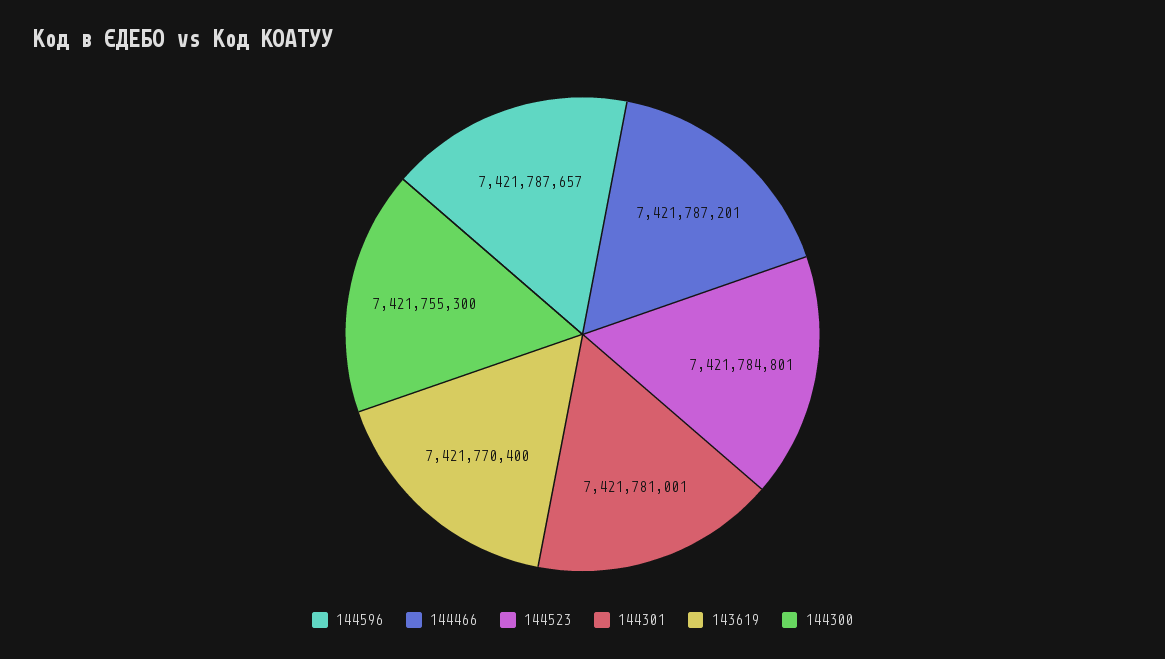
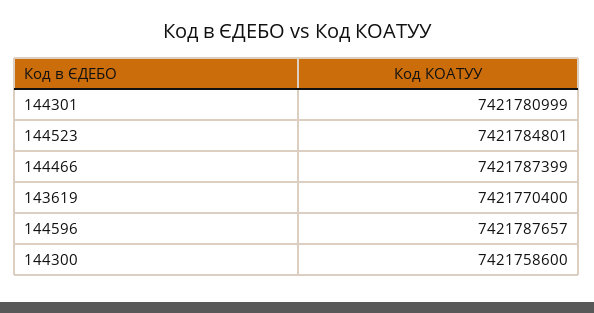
144466: 7421787201 -> 7421787399
144301: 7421781001 -> 7421780999
144300: 7421755300 -> 7421758600

